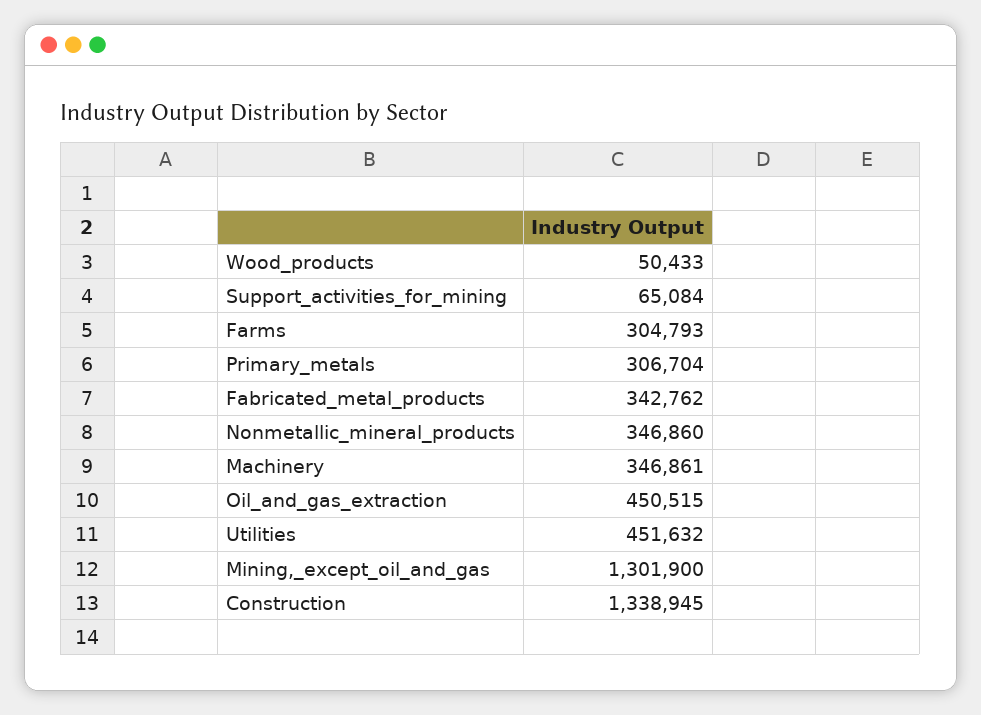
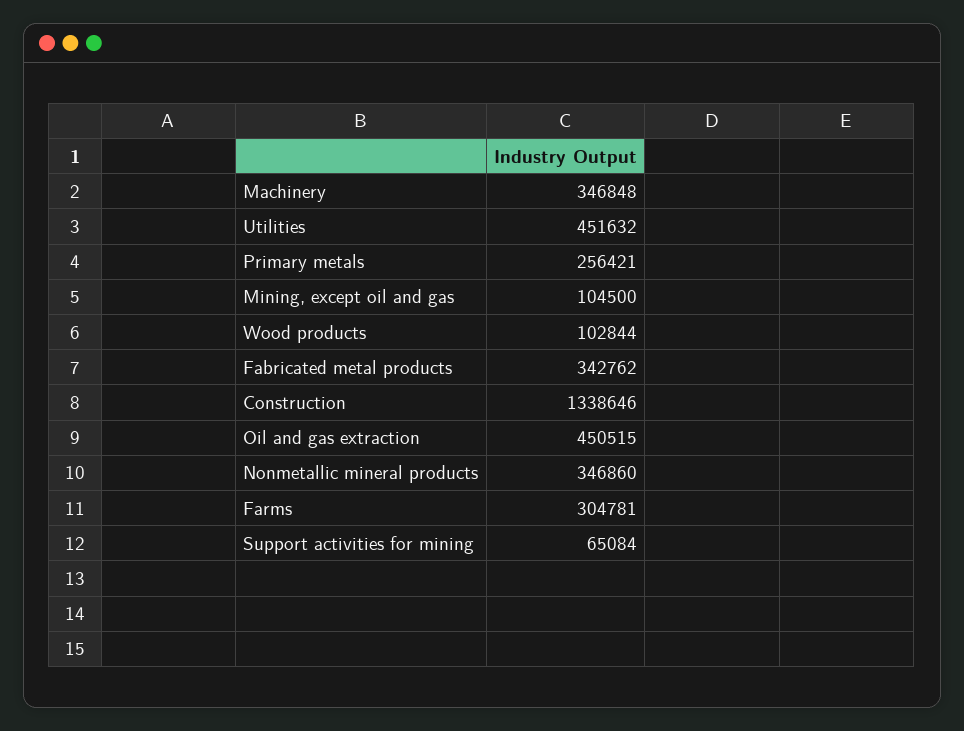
Wood_products: 50433 -> 102844
Farms: 304793 -> 304781
Primary_metals: 306704 -> 256421
Machinery: 346861 -> 346848
Mining,_except_oil_and_gas: 1301900 -> 104500
Construction: 1338945 -> 1338646

